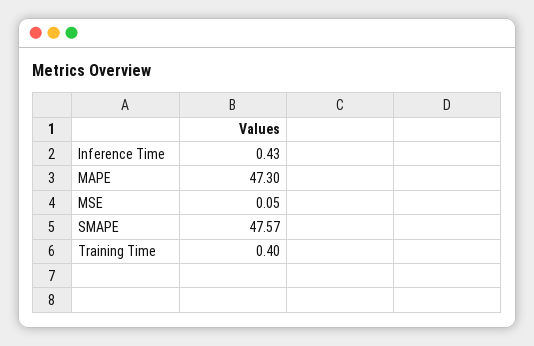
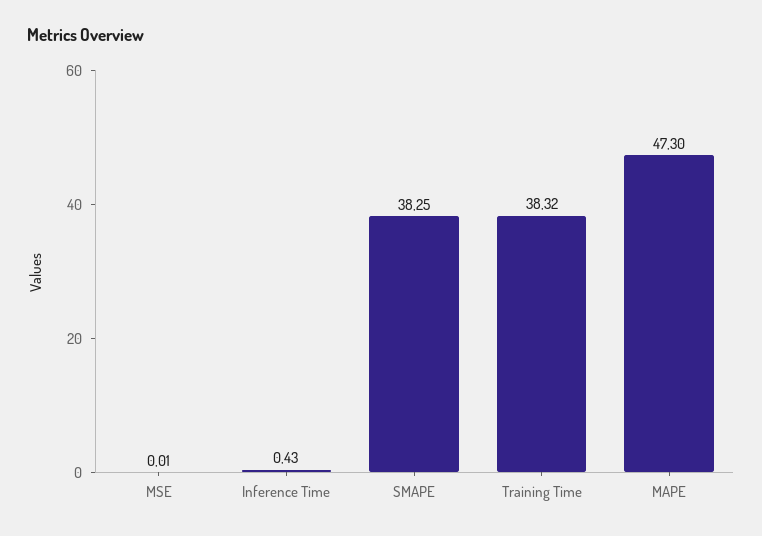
MSE: 0.05 -> 0.01
SMAPE: 47.57 -> 38.25
Training Time: 0.4 -> 38.32

